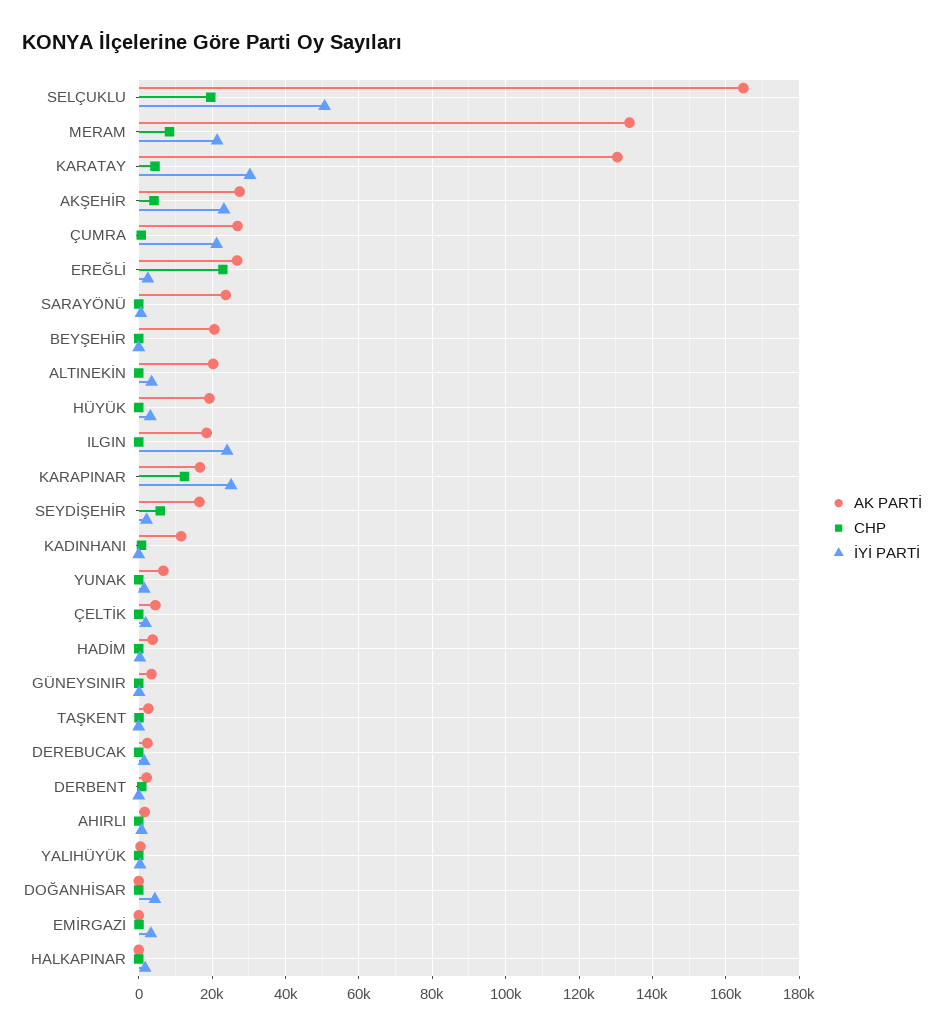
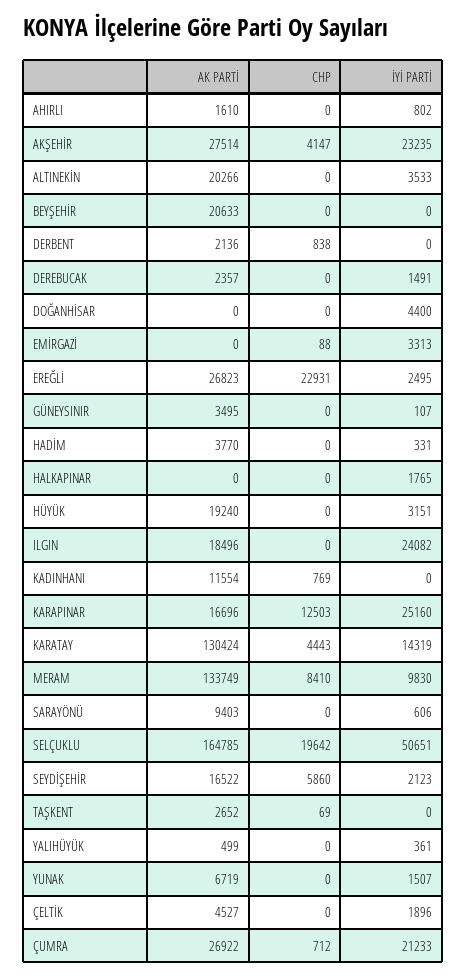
İYİ PARTİ, MERAM: 22000 -> 9830
İYİ PARTİ, KARATAY: 30000 -> 14319
AK PARTİ, SARAYÖNÜ: 24000 -> 9403

